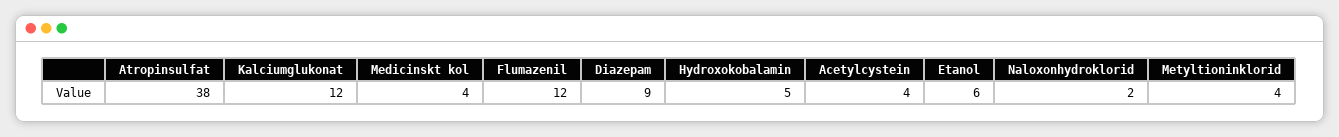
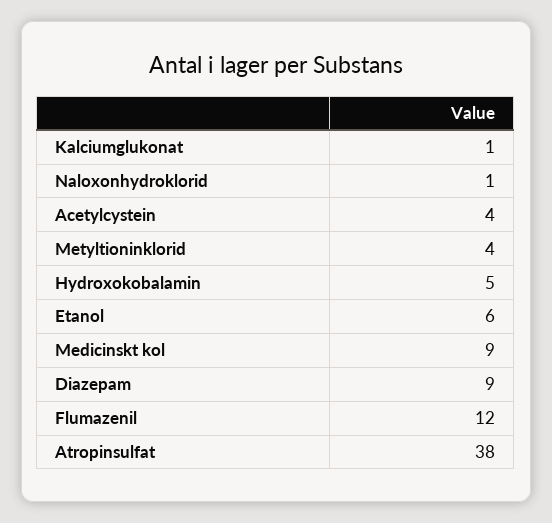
Kalciumglukonat: 12 -> 1
Medicinskt kol: 4 -> 9
Naloxonhydroklorid: 2 -> 1

